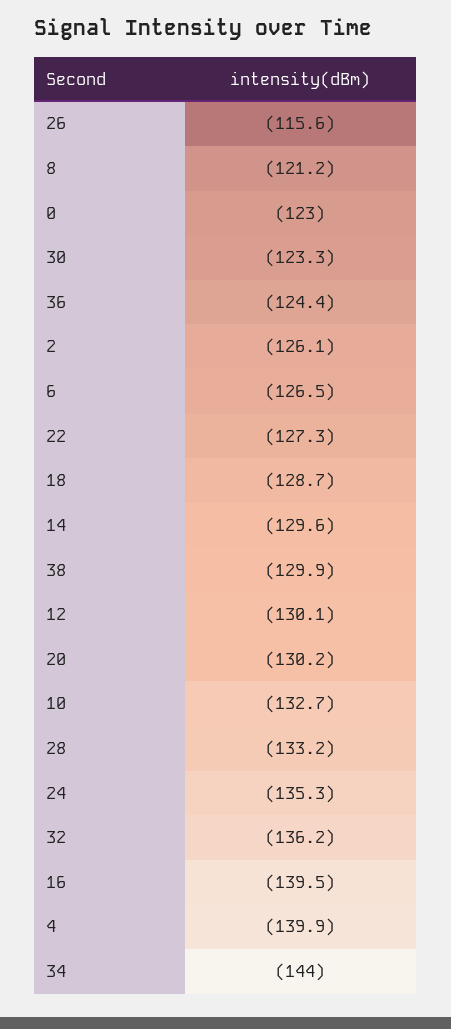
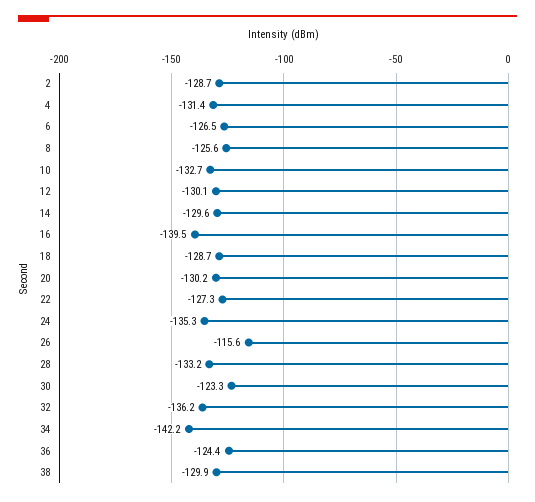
8: -121.2 -> -125.6
0: -123 -> none
2: -126.1 -> -128.7
4: -139.9 -> -131.4
34: -144 -> -142.2

